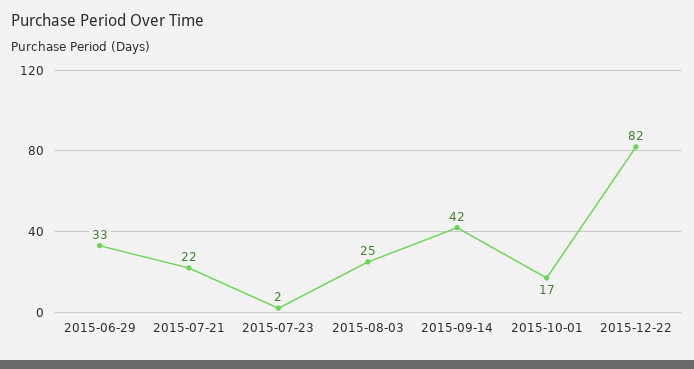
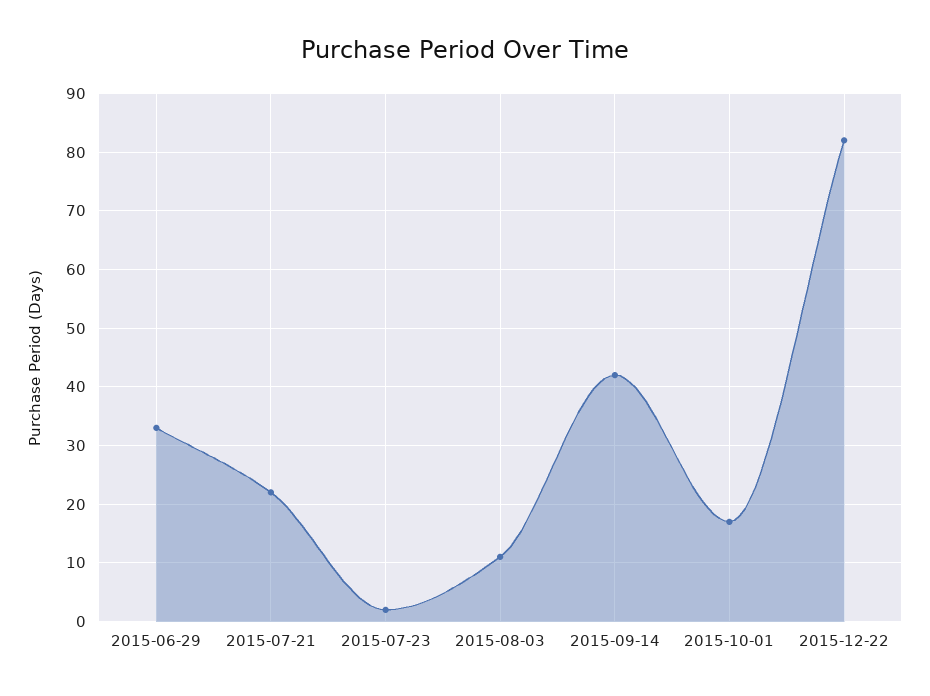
2015-08-03: 25 -> 10

